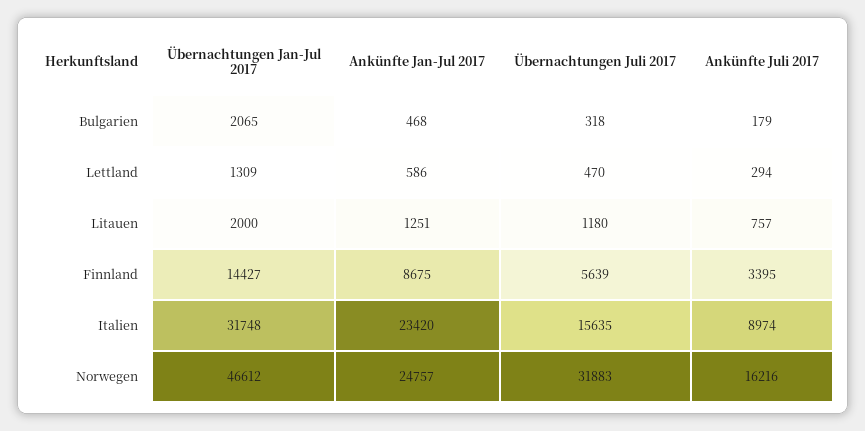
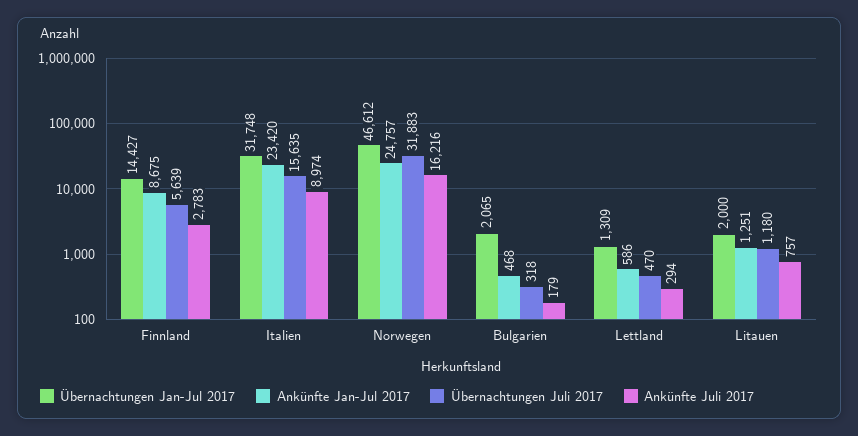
Ankünfte Juli 2017, Finnland: 3395 -> 2783

